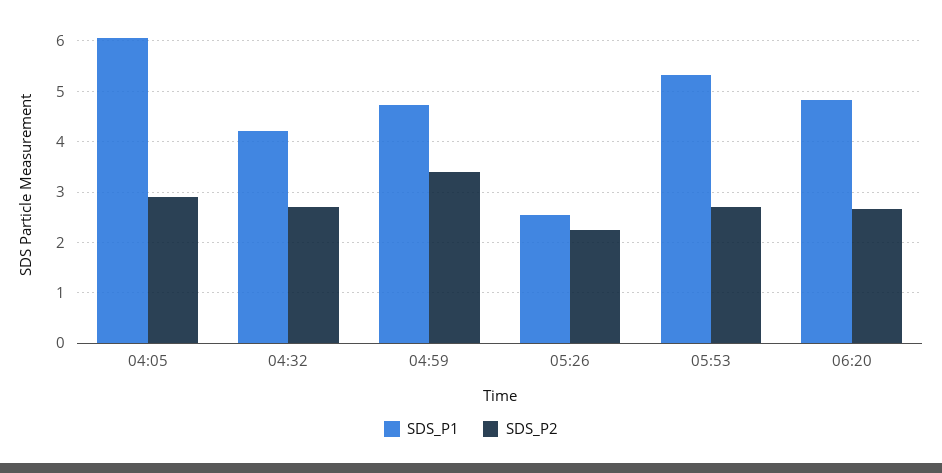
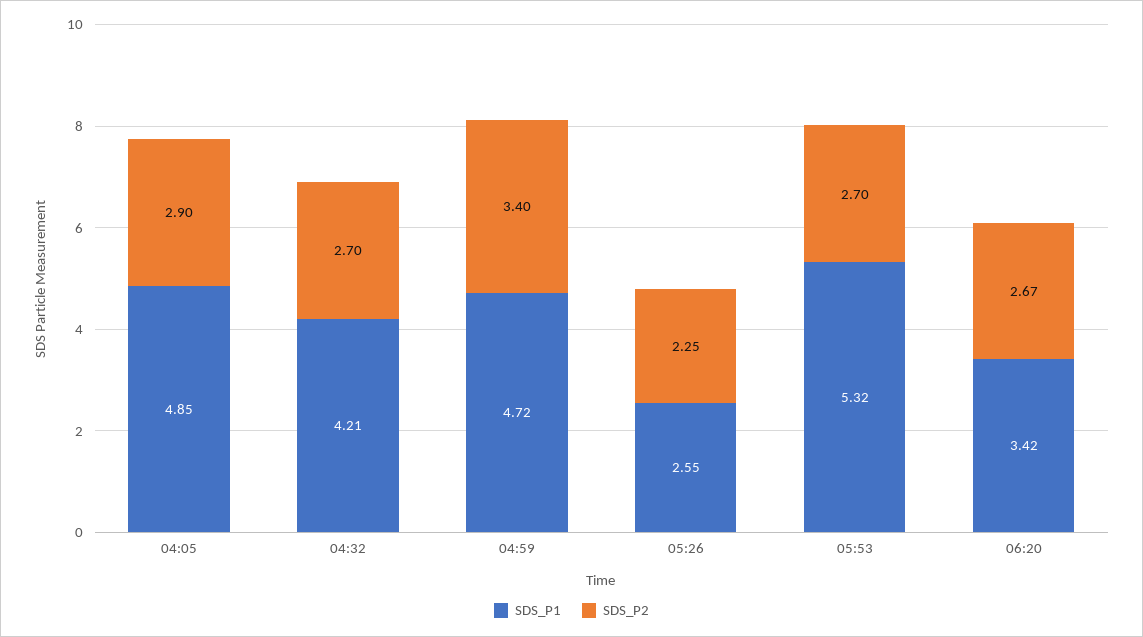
SDS_P1, 04:05: 6 -> 4.85
SDS_P1, 06:20: 4.8 -> 3.42

